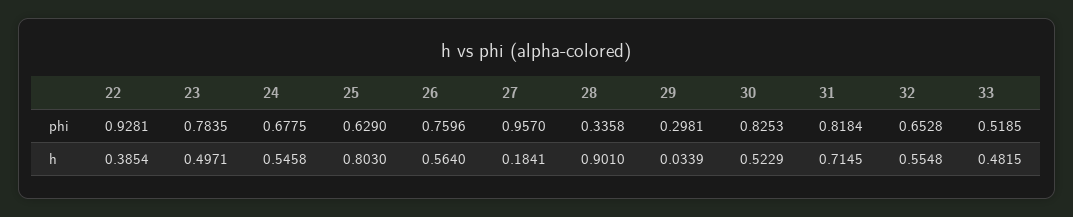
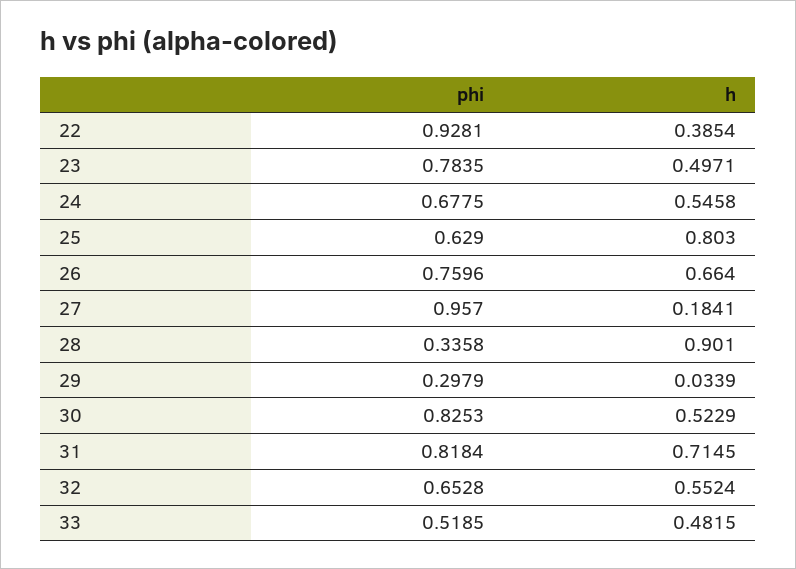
29, phi: 0.2981 -> 0.2979
26, h: 0.564 -> 0.664
32, h: 0.5548 -> 0.5524

